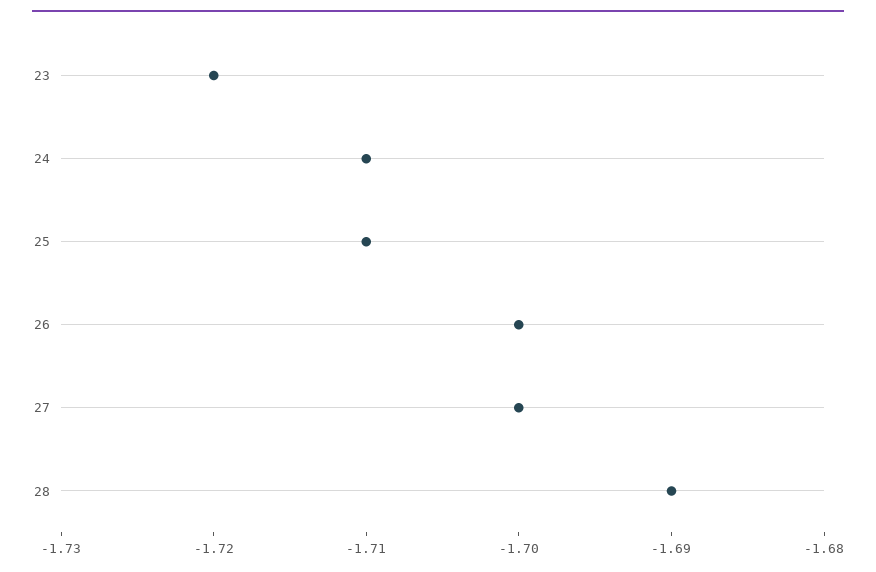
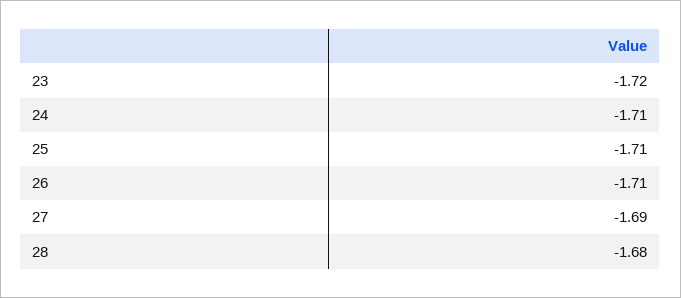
26: -1.7 -> -1.71
27: -1.7 -> -1.69
28: -1.69 -> -1.68

